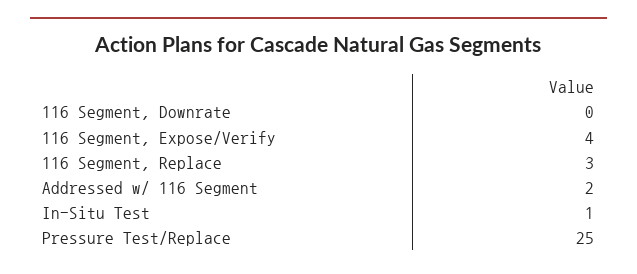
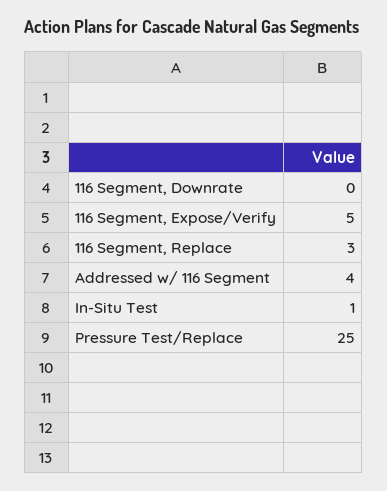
116 Segment, Expose/Verify: 4 -> 5
Addressed w/ 116 Segment: 2 -> 4

